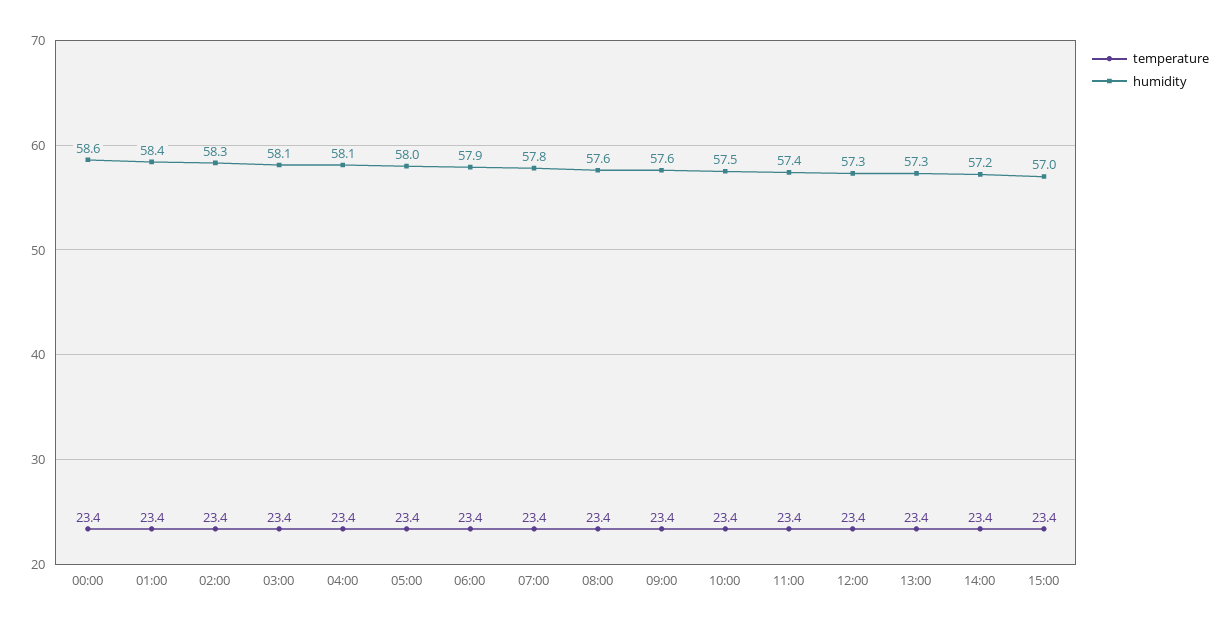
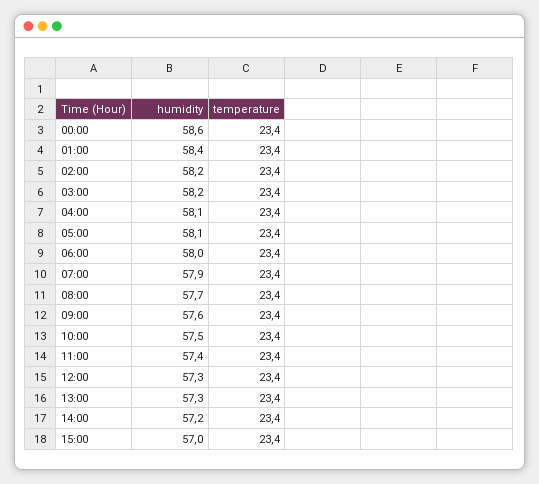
humidity, 02:00: 58.3 -> 58.2
humidity, 03:00: 58.1 -> 58.2
humidity, 05:00: 58 -> 58.1
humidity, 06:00: 57.9 -> 58
humidity, 07:00: 57.8 -> 57.9
humidity, 08:00: 57.6 -> 57.7

